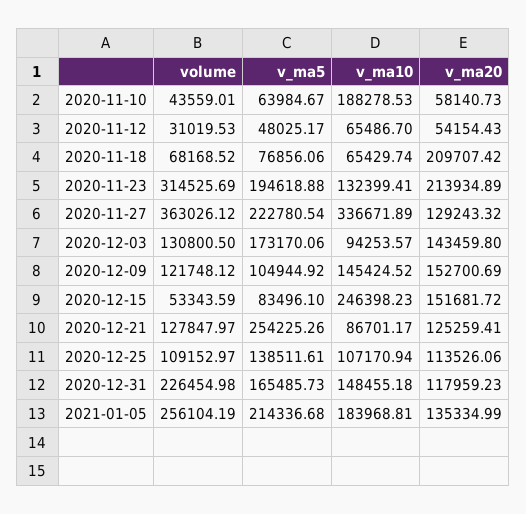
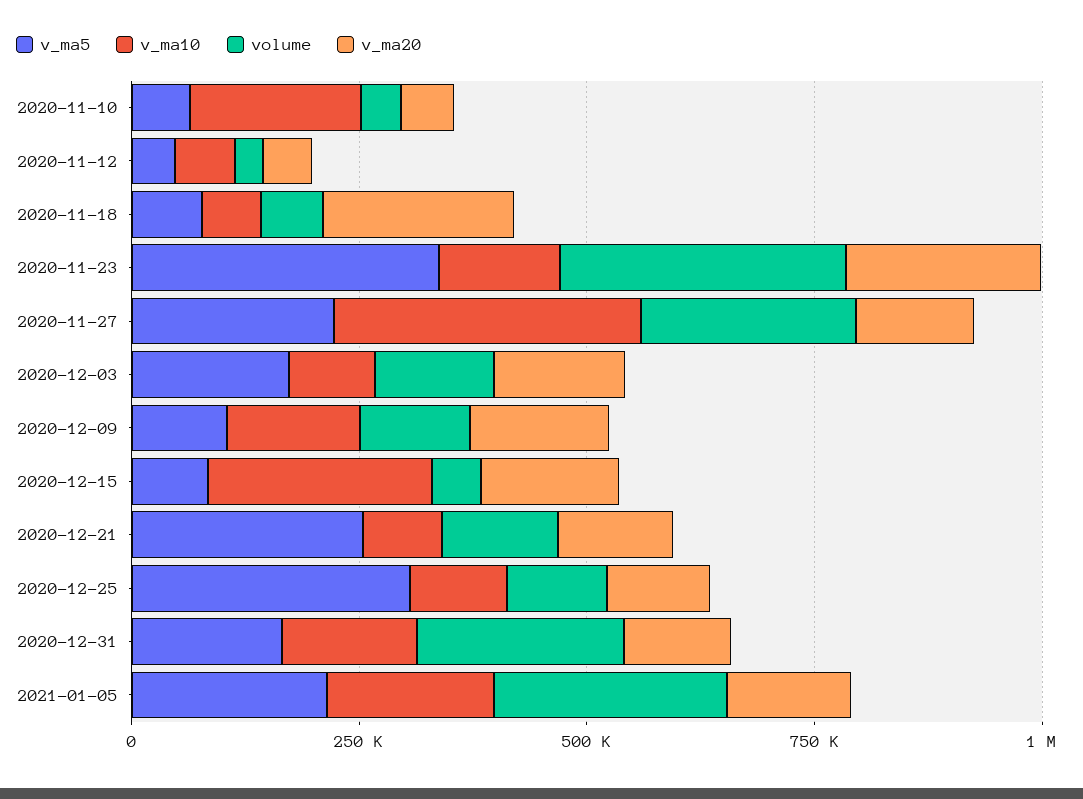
v_ma5, 2020-11-23: 194618.88 -> 350000
volume, 2020-11-27: 363026.12 -> 250000
v_ma5, 2020-12-25: 138511.61 -> 300000

